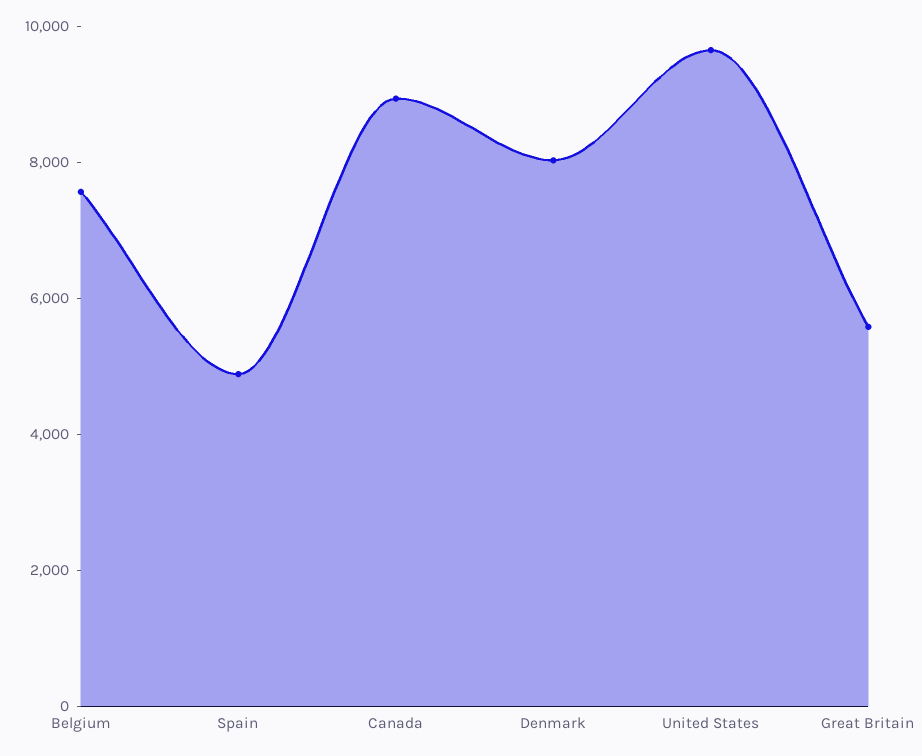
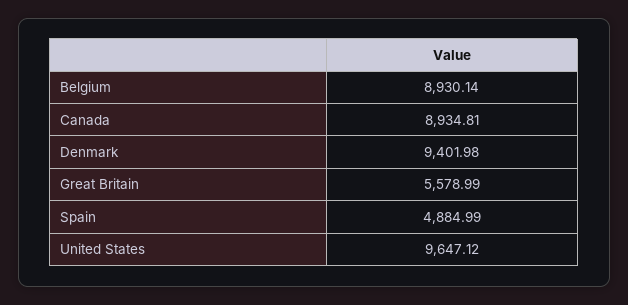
Belgium: 7500 -> 8930.14
Denmark: 8000 -> 9401.98

